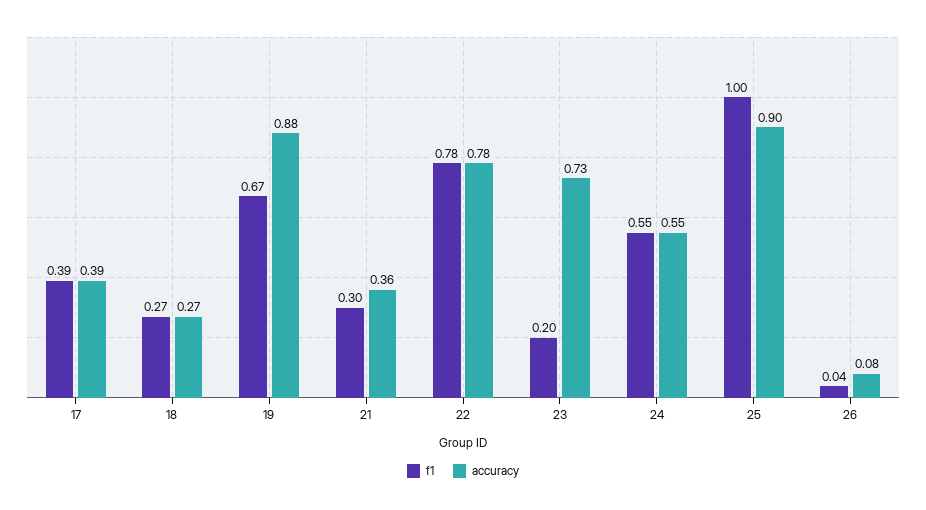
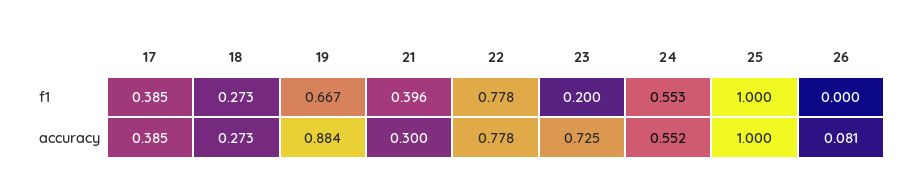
f1, 21: 0.3 -> 0.396
accuracy, 21: 0.36 -> 0.3
accuracy, 25: 0.9 -> 1
f1, 26: 0.04 -> 0

